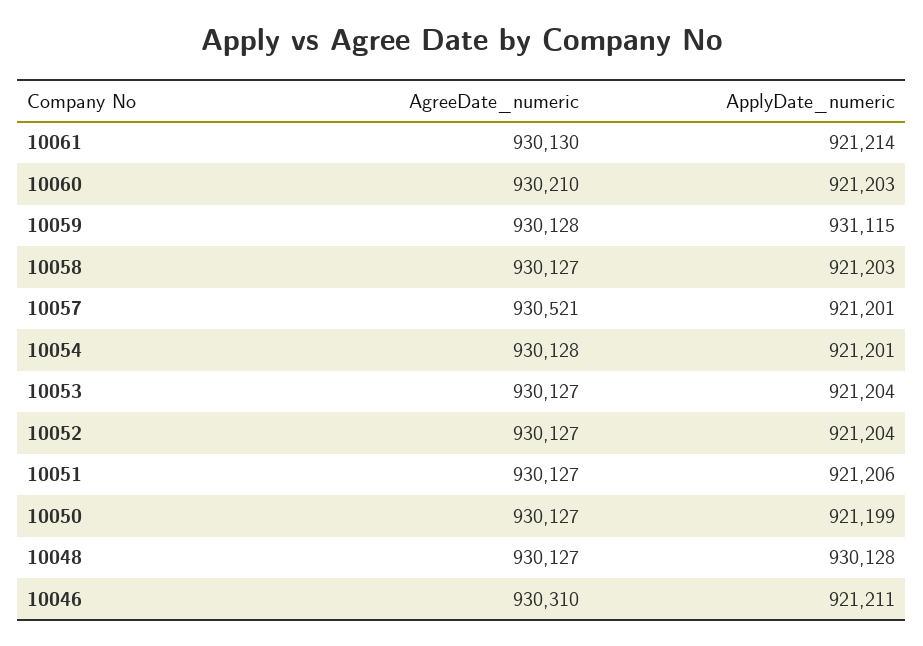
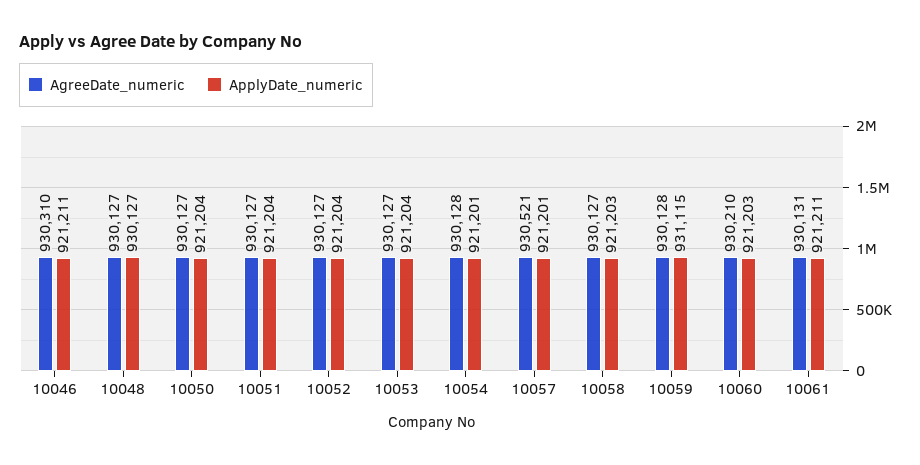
AgreeDate_numeric, 10061: 930130 -> 930131
ApplyDate_numeric, 10061: 921214 -> 921211
ApplyDate_numeric, 10051: 921206 -> 921204
ApplyDate_numeric, 10050: 921199 -> 921204
ApplyDate_numeric, 10048: 930128 -> 930127

